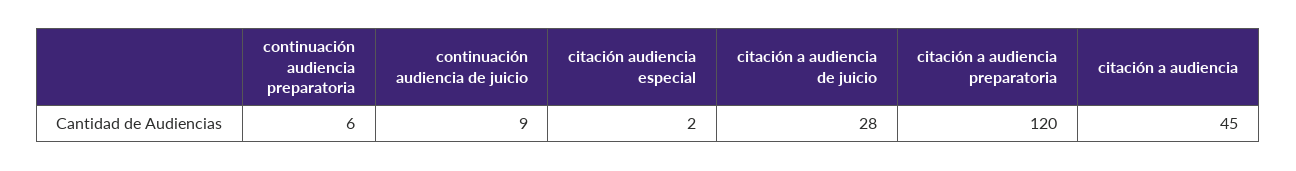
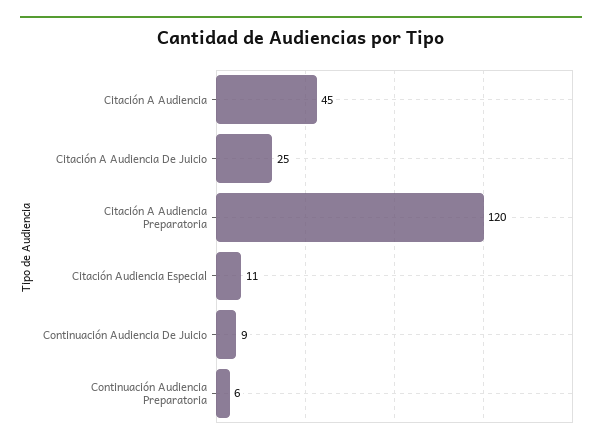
citación audiencia especial: 2 -> 11
citación a audiencia de juicio: 28 -> 25

